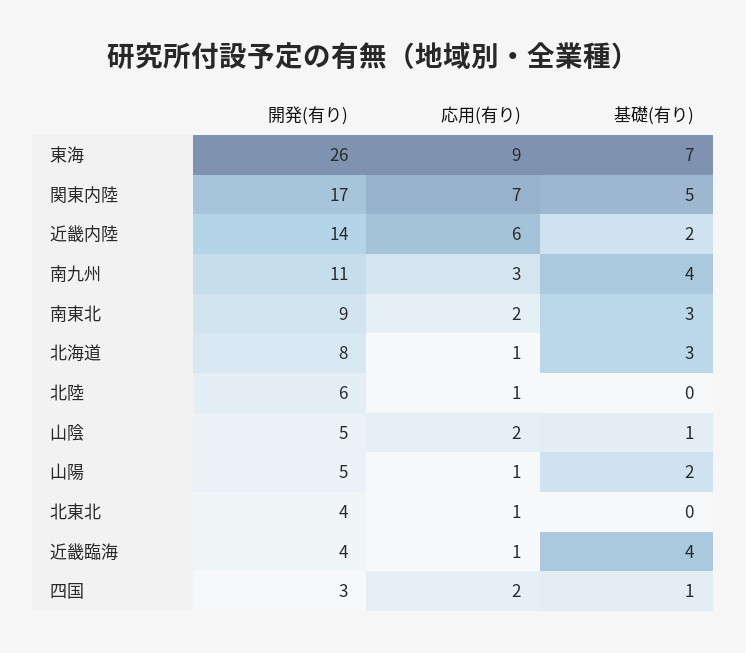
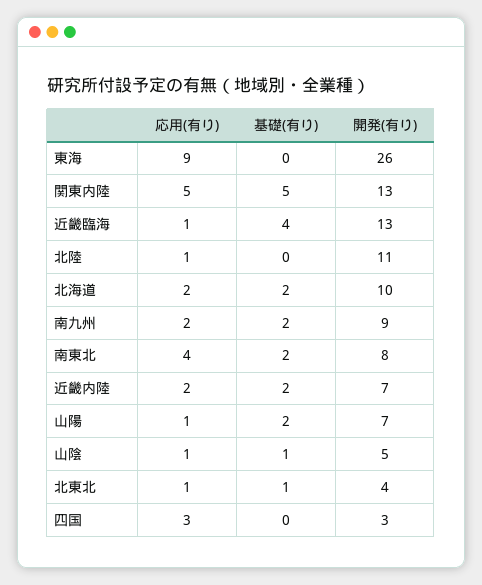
基礎(有り), 東海: 7 -> 0
開発(有り), 関東内陸: 17 -> 13
応用(有り), 関東内陸: 7 -> 5
開発(有り), 近畿内陸: 14 -> 7
応用(有り), 近畿内陸: 6 -> 2
開発(有り), 南九州: 11 -> 9
応用(有り), 南九州: 3 -> 2
基礎(有り), 南九州: 4 -> 2
開発(有り), 南東北: 9 -> 8
応用(有り), 南東北: 2 -> 4
基礎(有り), 南東北: 3 -> 2
開発(有り), 北海道: 8 -> 10
応用(有り), 北海道: 1 -> 2
基礎(有り), 北海道: 3 -> 2
開発(有り), 北陸: 6 -> 11
応用(有り), 山陰: 2 -> 1
開発(有り), 山陽: 5 -> 7
基礎(有り), 北東北: 0 -> 1
開発(有り), 近畿臨海: 4 -> 13
応用(有り), 四国: 2 -> 3
基礎(有り), 四国: 1 -> 0

